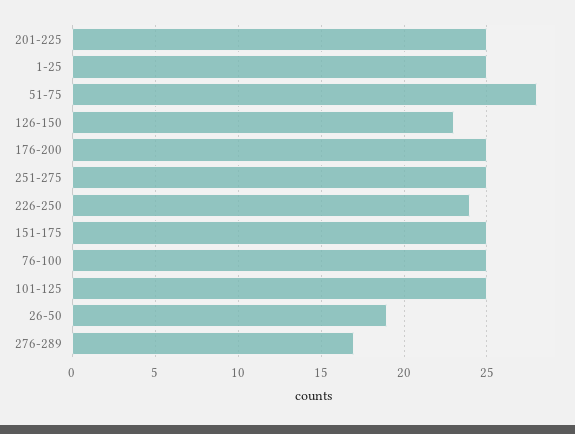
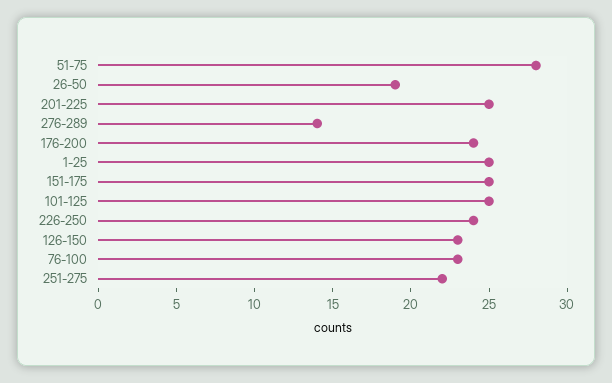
176-200: 25 -> 24
251-275: 25 -> 22
76-100: 25 -> 23
276-289: 17 -> 14

